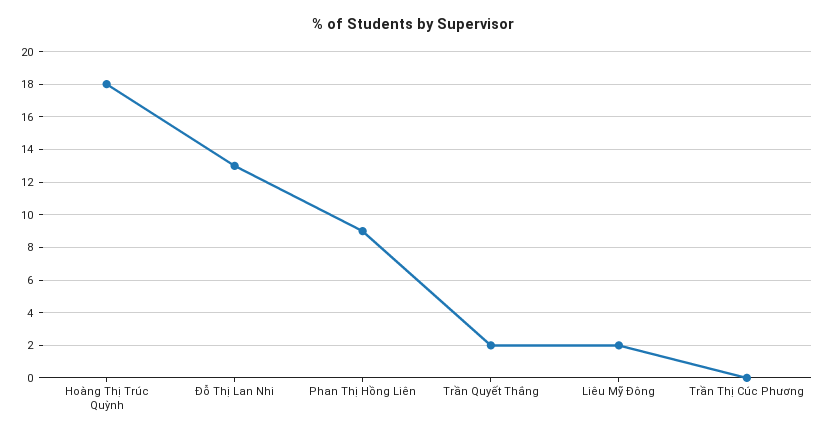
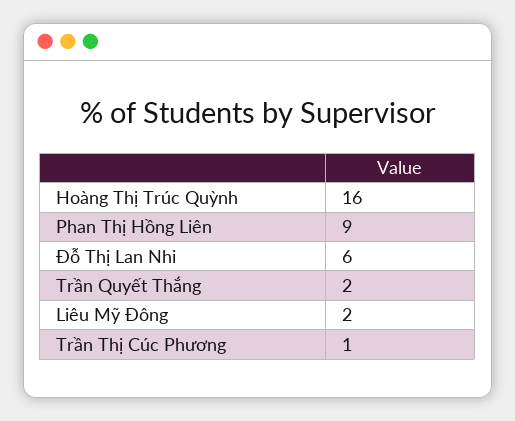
Hoàng Thị Trúc Quỳnh: 18 -> 16
Đỗ Thị Lan Nhi: 13 -> 6
Trần Thị Cúc Phương: 0 -> 1

